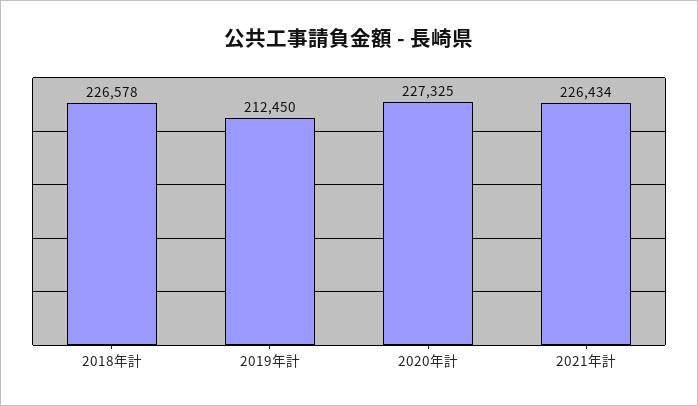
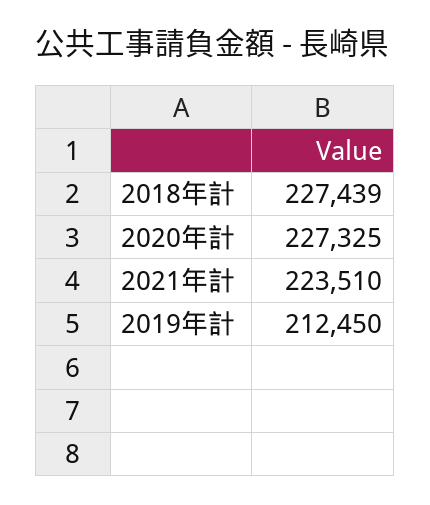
2018年計: 226578 -> 227439
2021年計: 226434 -> 223510

